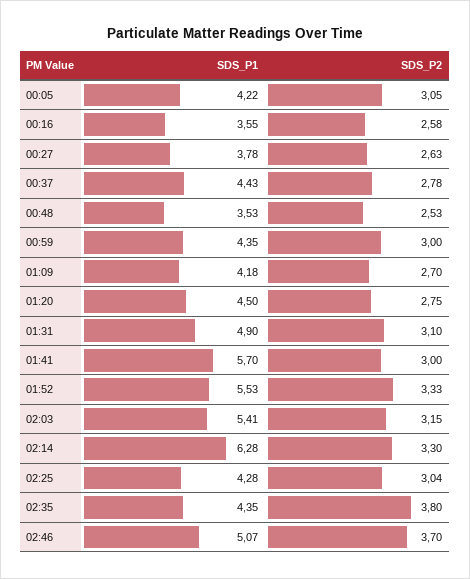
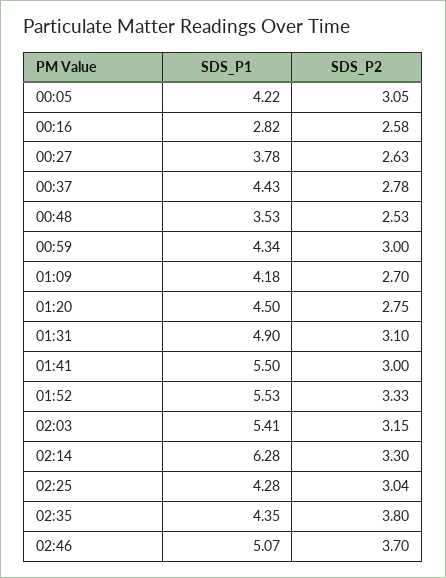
SDS_P1, 00:16: 3.55 -> 2.82
SDS_P1, 00:59: 4.35 -> 4.34
SDS_P1, 01:41: 5.7 -> 5.5

